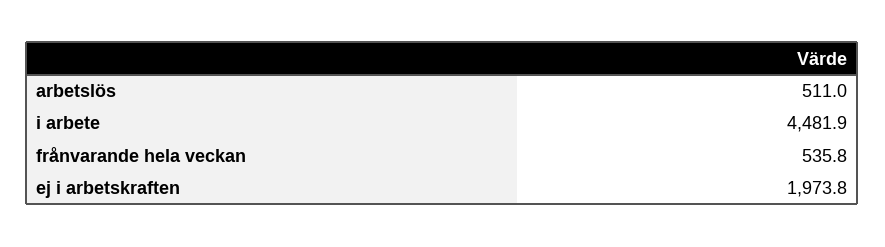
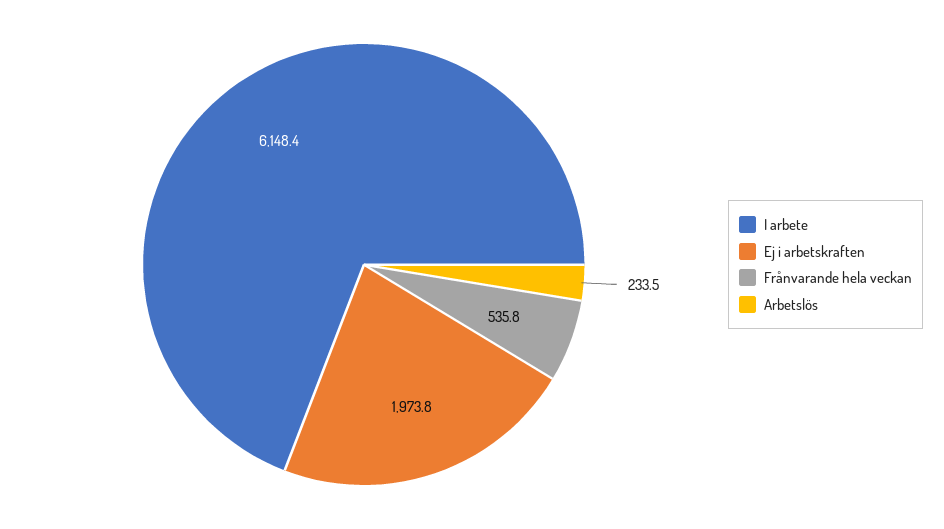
arbetslös: 511 -> 233.5
i arbete: 4481.9 -> 6148.4

